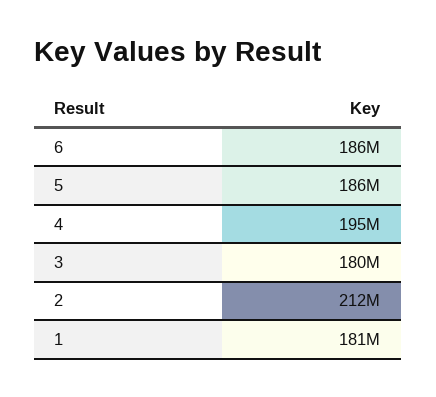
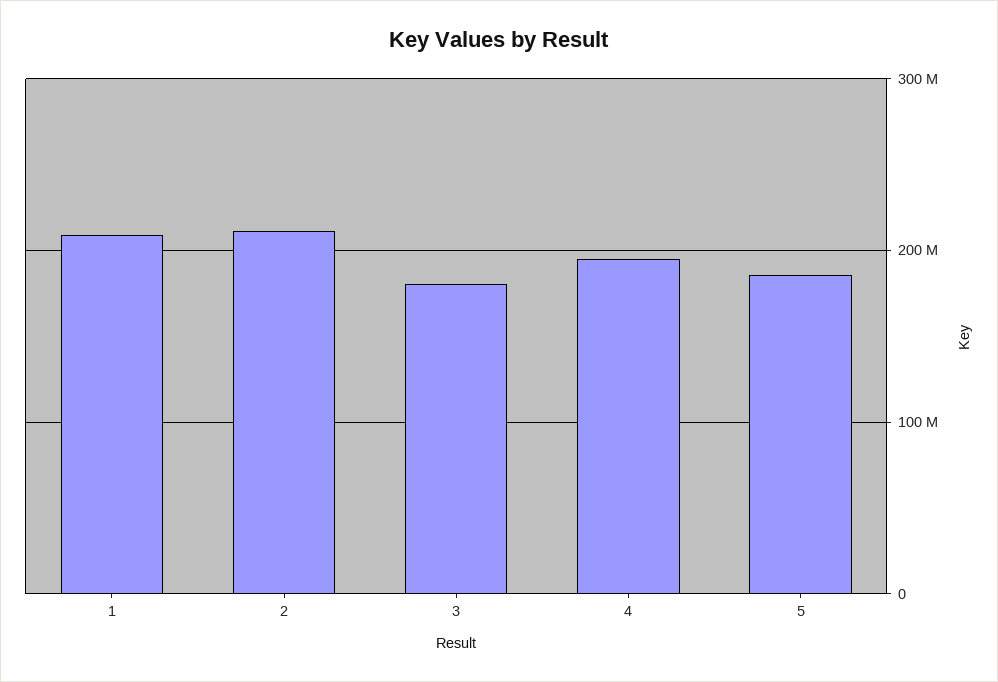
6: 186000000 -> none
1: 181000000 -> 210000000

